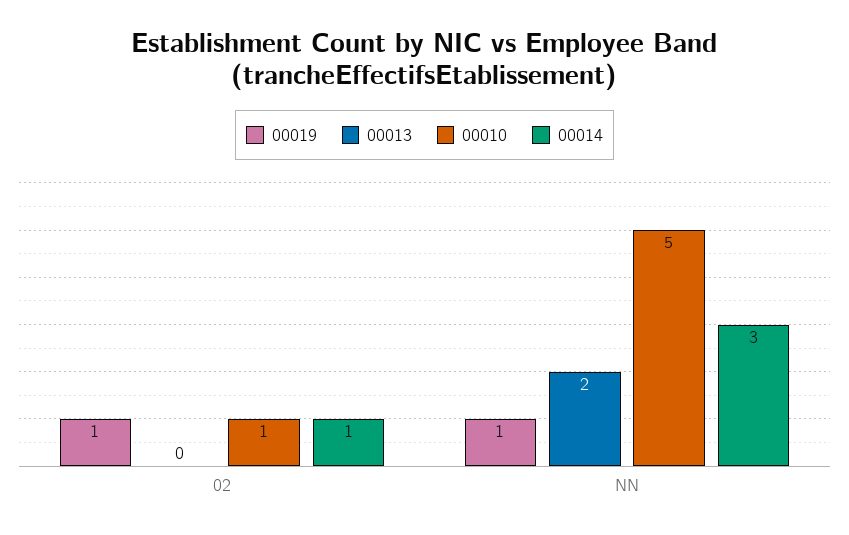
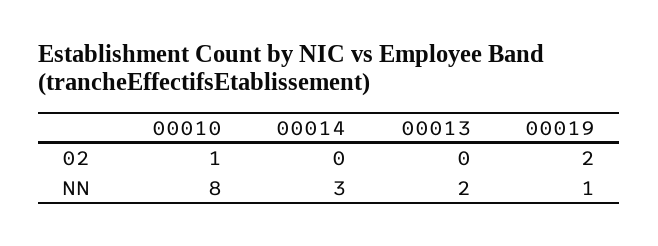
00019, 02: 1 -> 2
00014, 02: 1 -> 0
00010, NN: 5 -> 8

